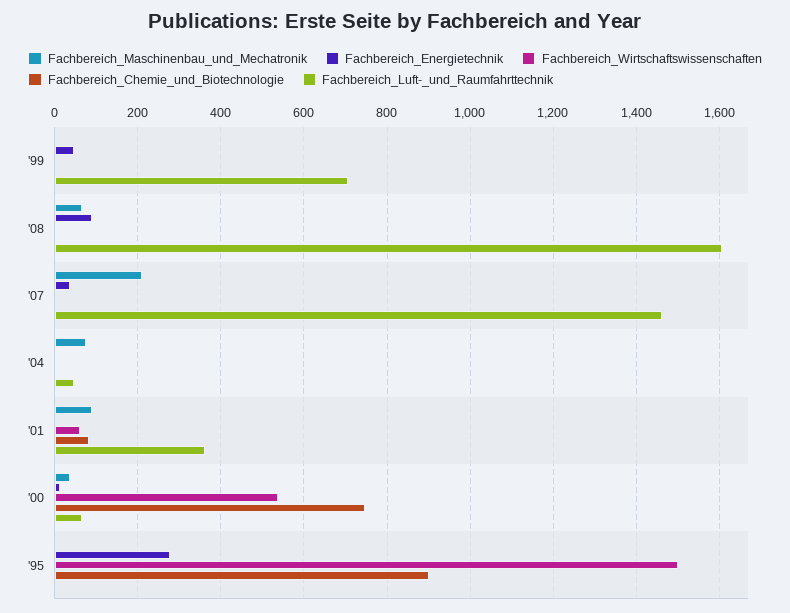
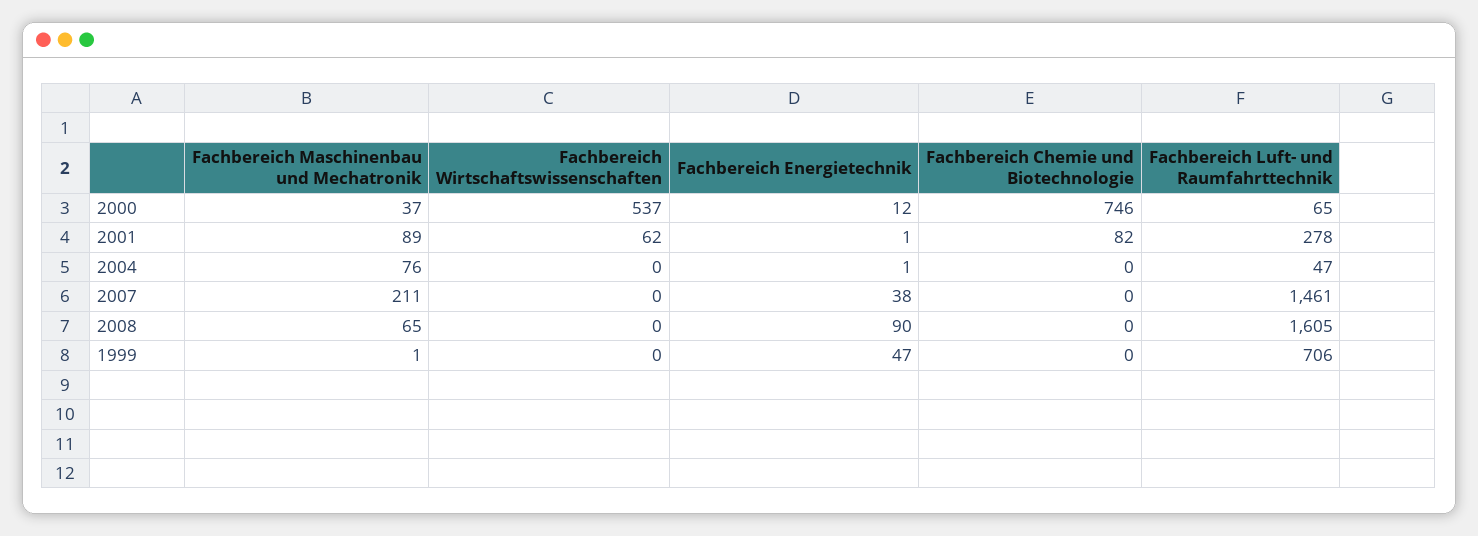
Fachbereich_Luft-_und_Raumfahrttechnik, '01: 360 -> 278
Fachbereich_Maschinenbau_und_Mechatronik, '95: 0 -> none
Fachbereich_Energietechnik, '95: 280 -> none
Fachbereich_Wirtschaftswissenschaften, '95: 1500 -> none
Fachbereich_Chemie_und_Biotechnologie, '95: 900 -> none
Fachbereich_Luft-_und_Raumfahrttechnik, '95: 0 -> none

